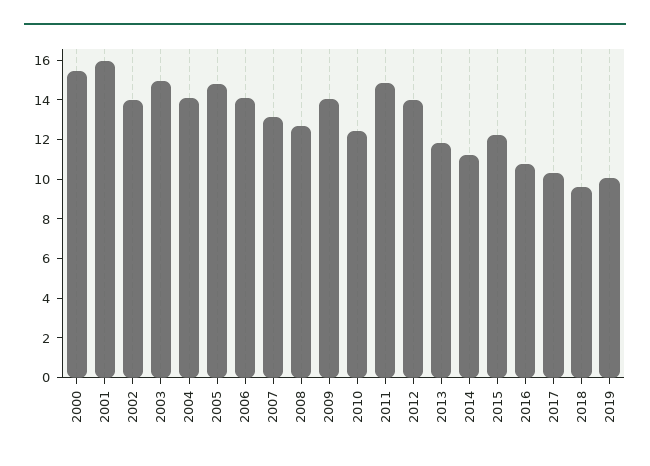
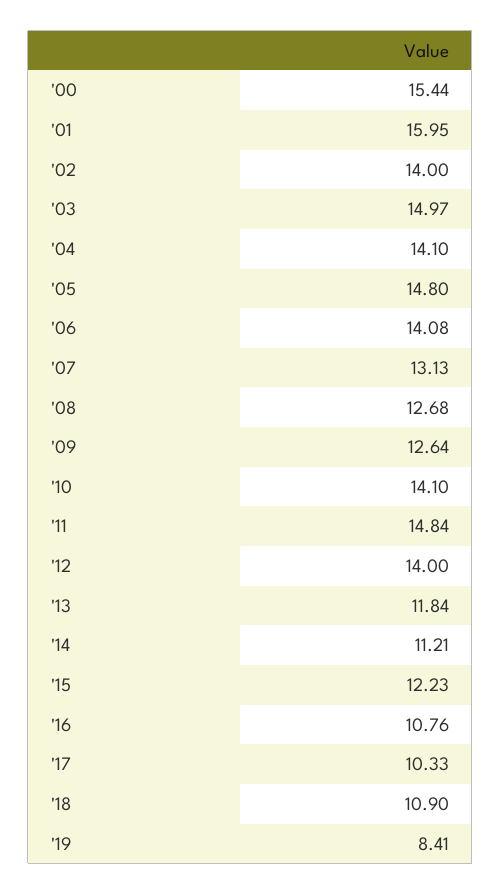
2009: 14 -> 12.64
2010: 12.5 -> 14.1
2018: 9.5 -> 10.9
2019: 10 -> 8.41

